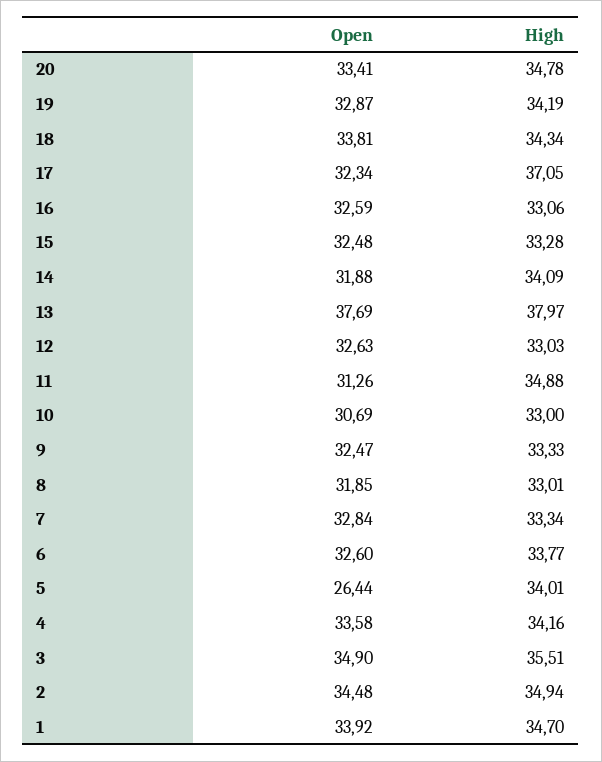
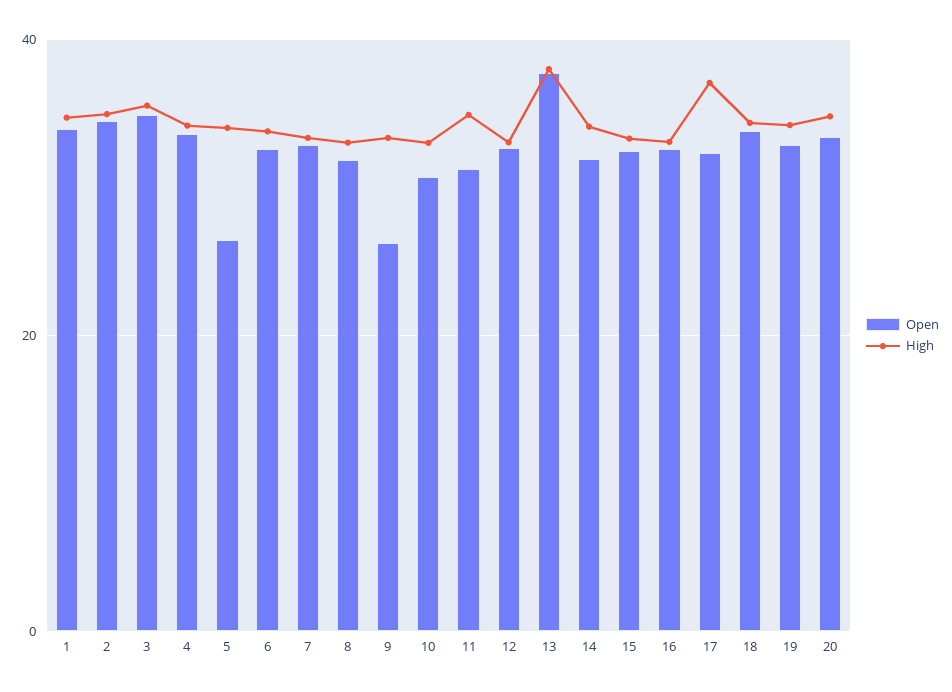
Open, 9: 32.47 -> 26

